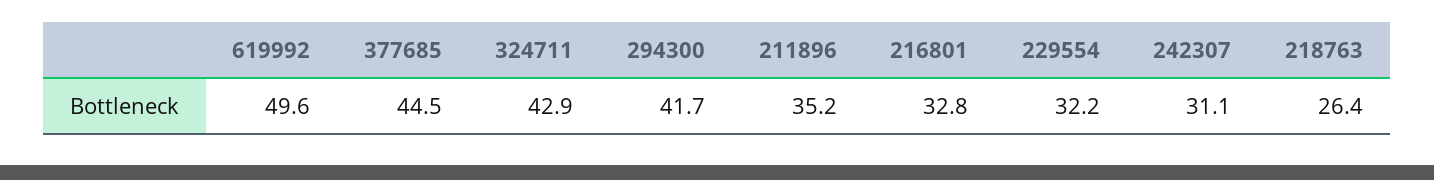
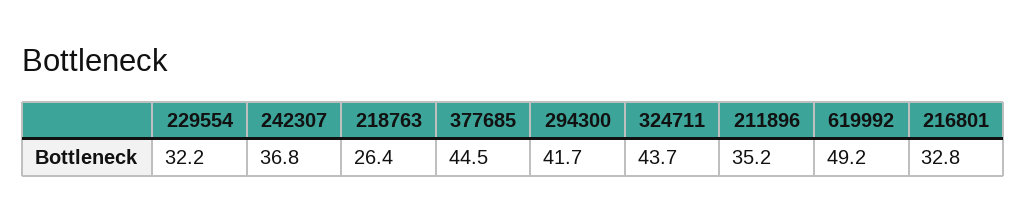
619992: 49.6 -> 49.2
324711: 42.9 -> 43.7
242307: 31.1 -> 36.8

